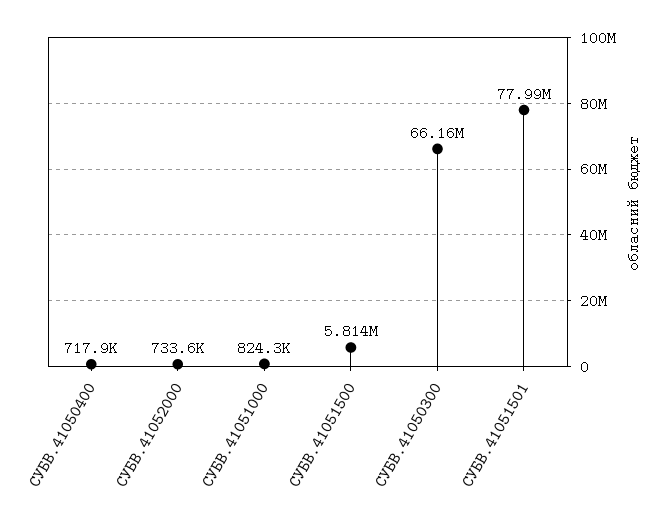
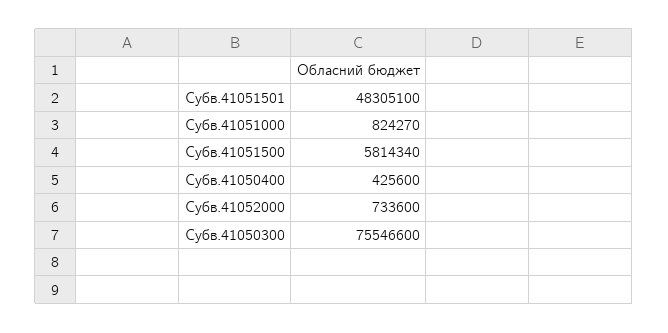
СУБВ.41050400: 717900 -> 425600
СУБВ.41050300: 66160000 -> 75546600
СУБВ.41051501: 77990000 -> 48305100

